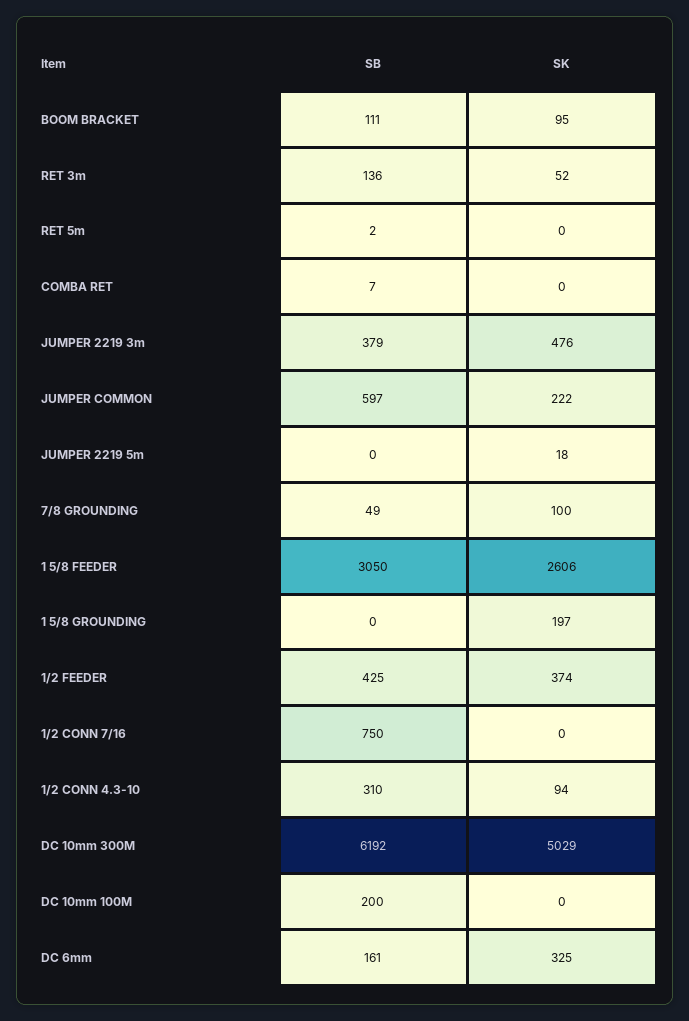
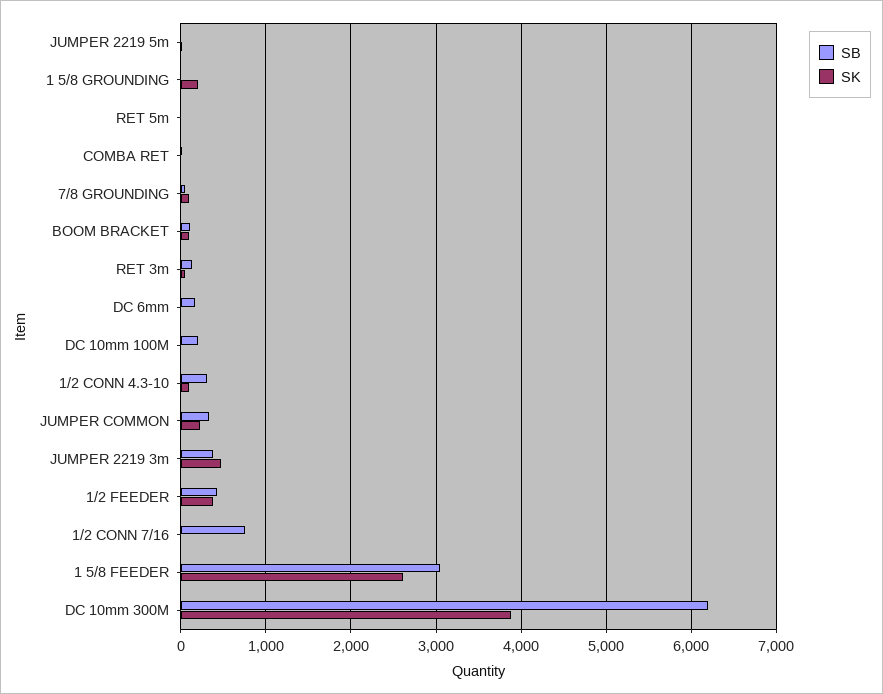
SB, JUMPER COMMON: 597 -> 300
SK, DC 10mm 300M: 5029 -> 3900
SK, DC 6mm: 325 -> 0

